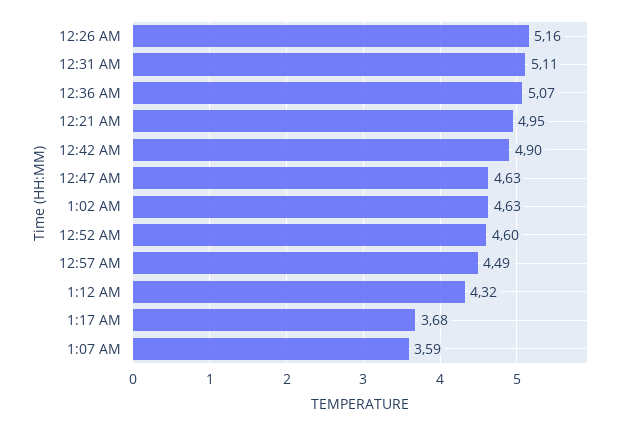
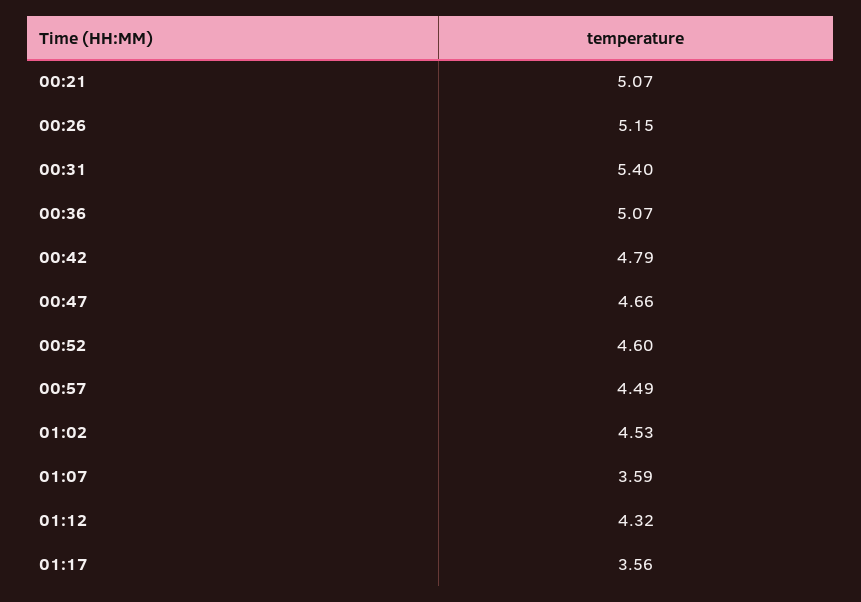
12:26 AM: 5.16 -> 5.15
12:31 AM: 5.11 -> 5.4
12:21 AM: 4.95 -> 5.07
12:42 AM: 4.9 -> 4.79
12:47 AM: 4.63 -> 4.66
1:02 AM: 4.63 -> 4.53
1:17 AM: 3.68 -> 3.56

